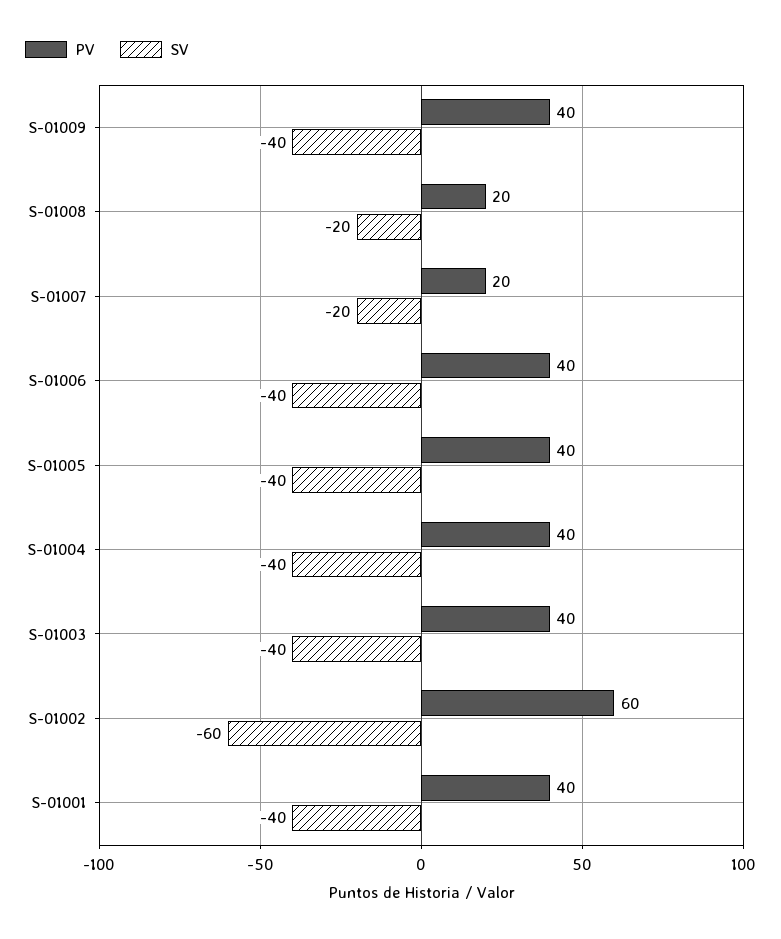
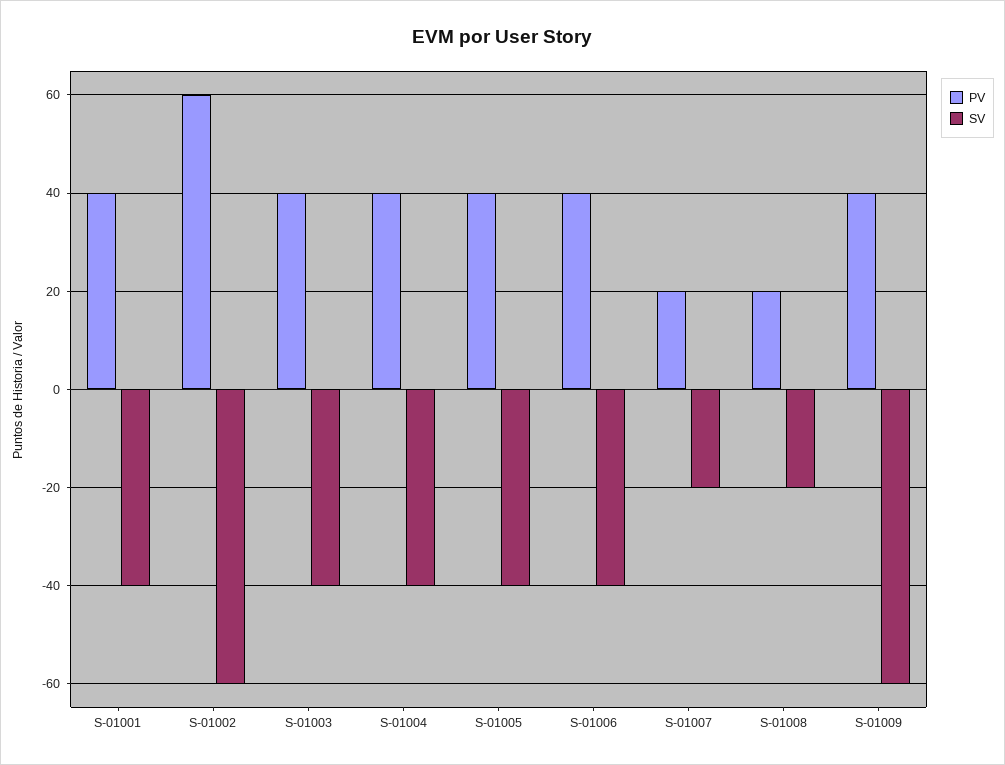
SV, S-01009: -40 -> -60

